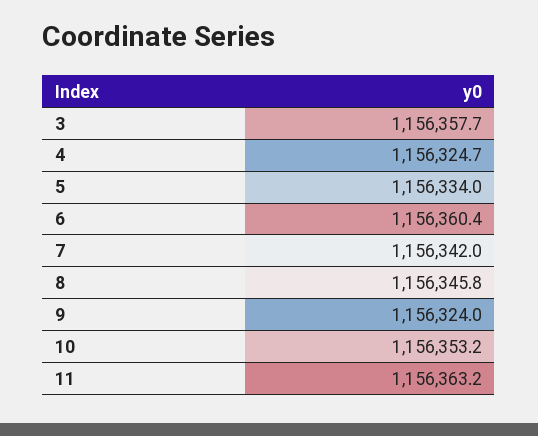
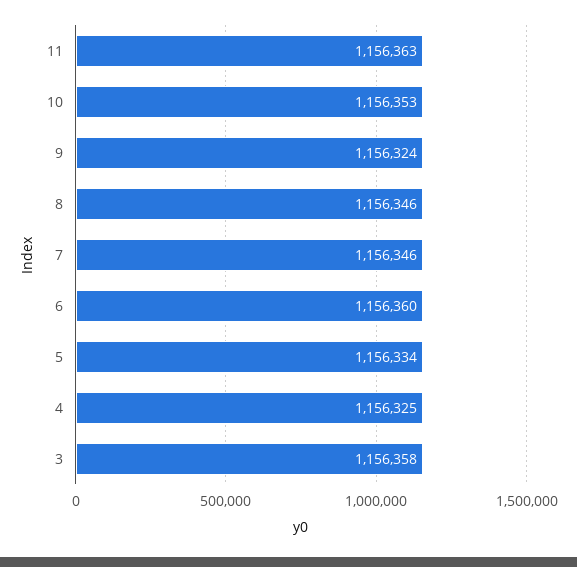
7: 1156342 -> 1156346

